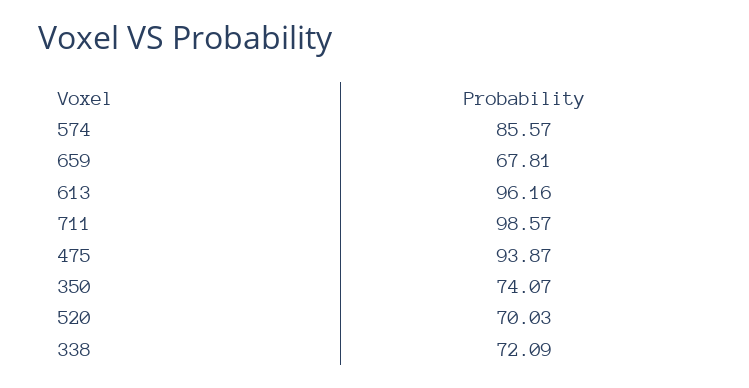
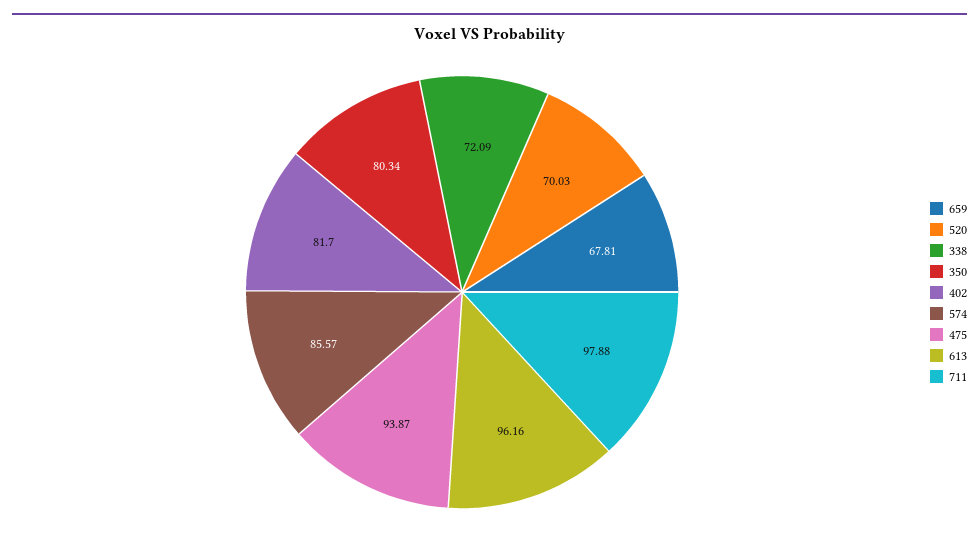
711: 98.57 -> 97.88
350: 74.07 -> 80.34
402: none -> 81.7

